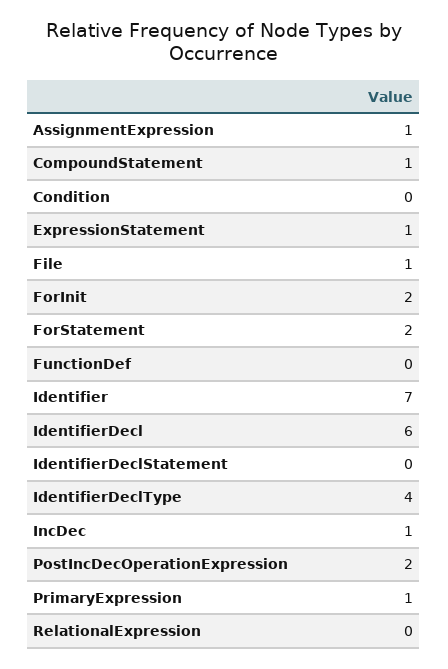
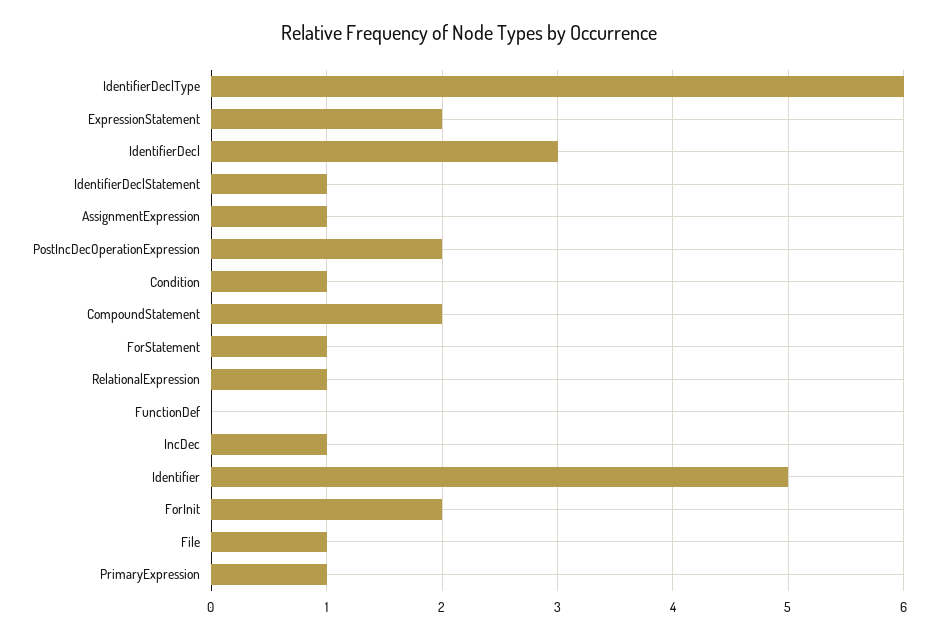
CompoundStatement: 1 -> 2
Condition: 0 -> 1
ExpressionStatement: 1 -> 2
ForStatement: 2 -> 1
Identifier: 7 -> 5
IdentifierDecl: 6 -> 3
IdentifierDeclStatement: 0 -> 1
IdentifierDeclType: 4 -> 6
RelationalExpression: 0 -> 1

